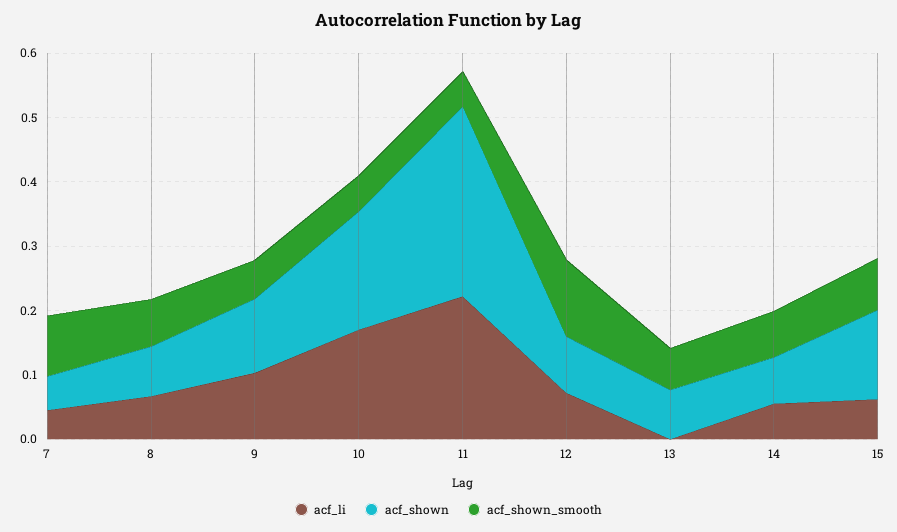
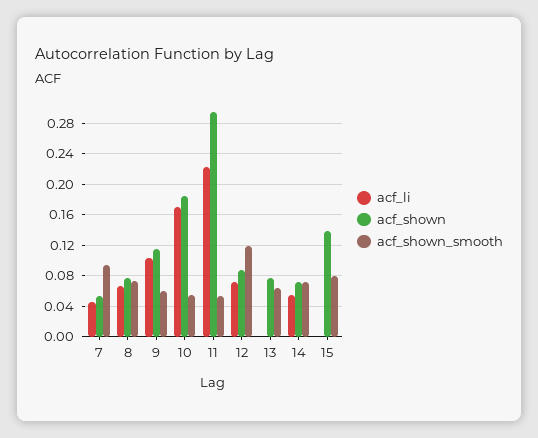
acf_li, 15: 0.06 -> 0

